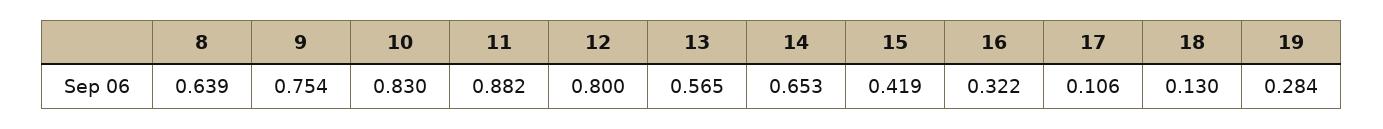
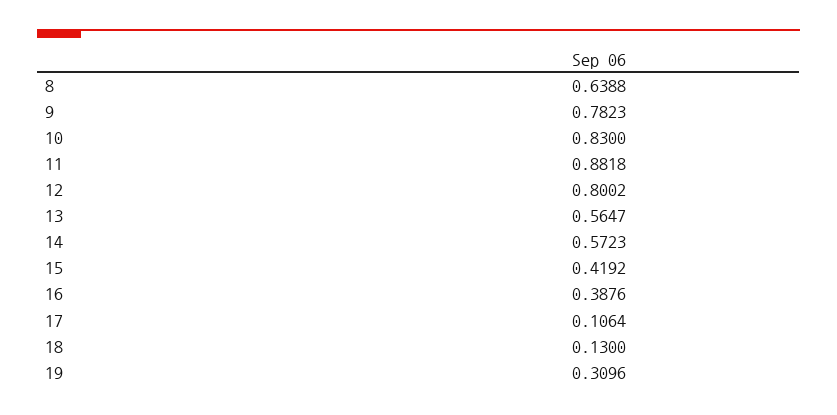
9: 0.754 -> 0.7823
14: 0.653 -> 0.5723
16: 0.322 -> 0.3876
19: 0.284 -> 0.3096

